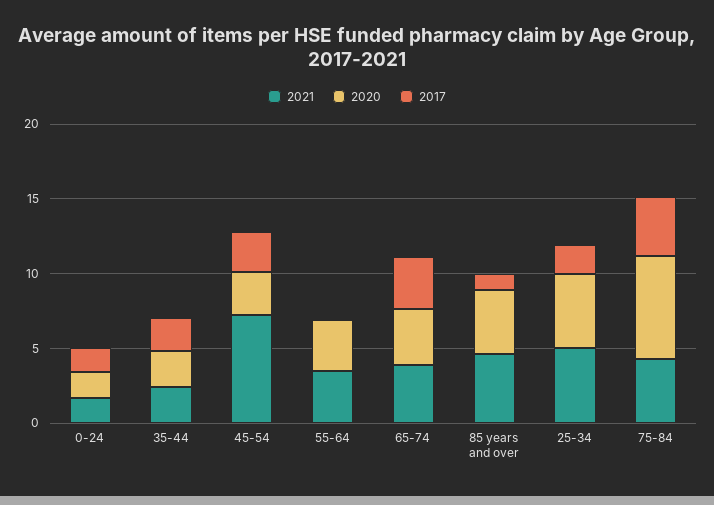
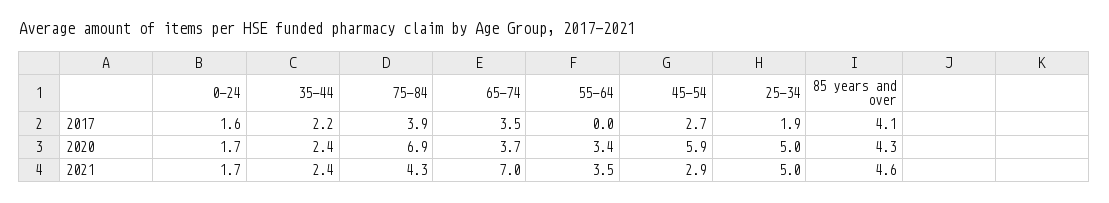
2021, 45-54: 7 -> 2.9
2020, 45-54: 3 -> 5.9
2021, 65-74: 4 -> 7
2017, 85 years and over: 1 -> 4.1

